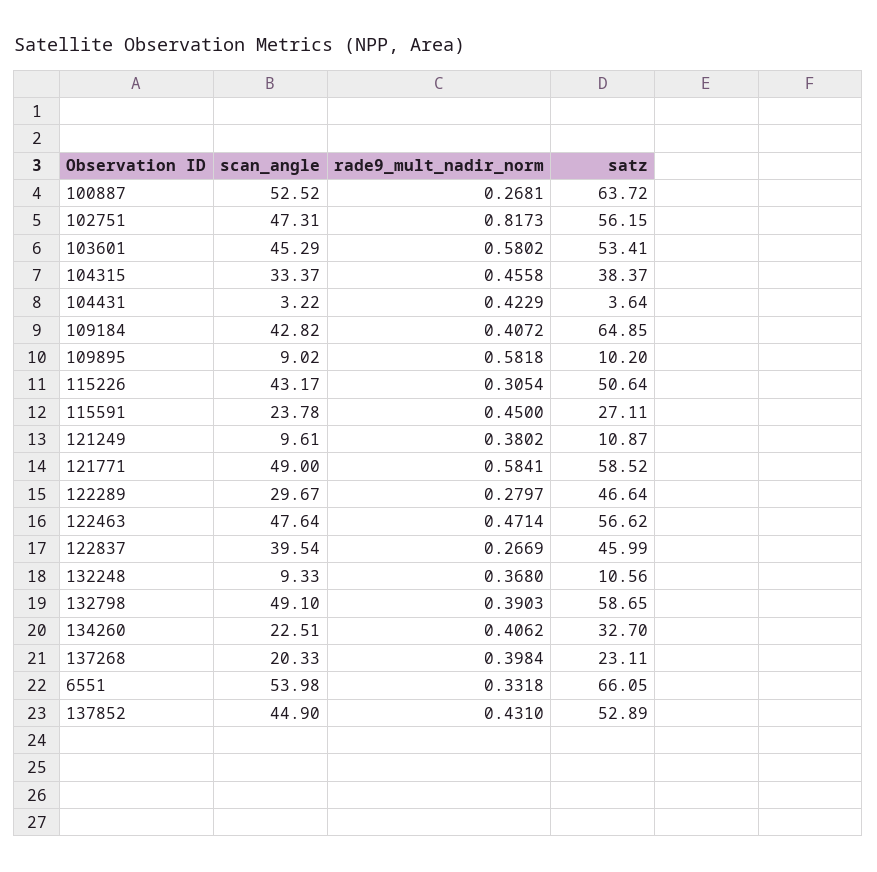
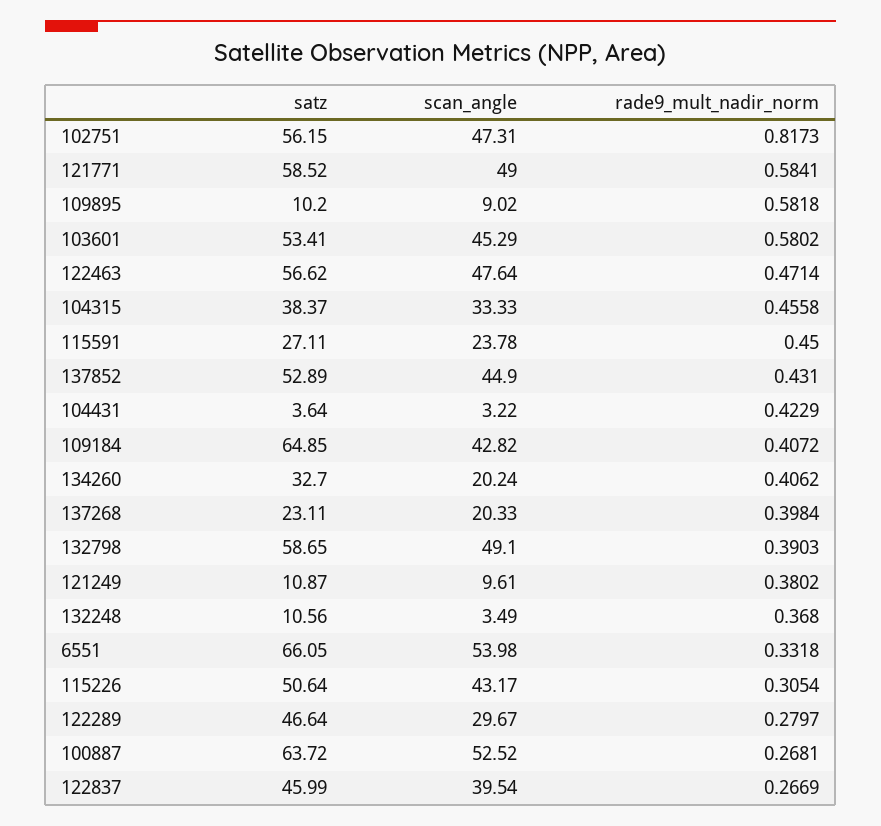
scan_angle, 104315: 33.37 -> 33.33
scan_angle, 132248: 9.33 -> 3.49
scan_angle, 134260: 22.51 -> 20.24

